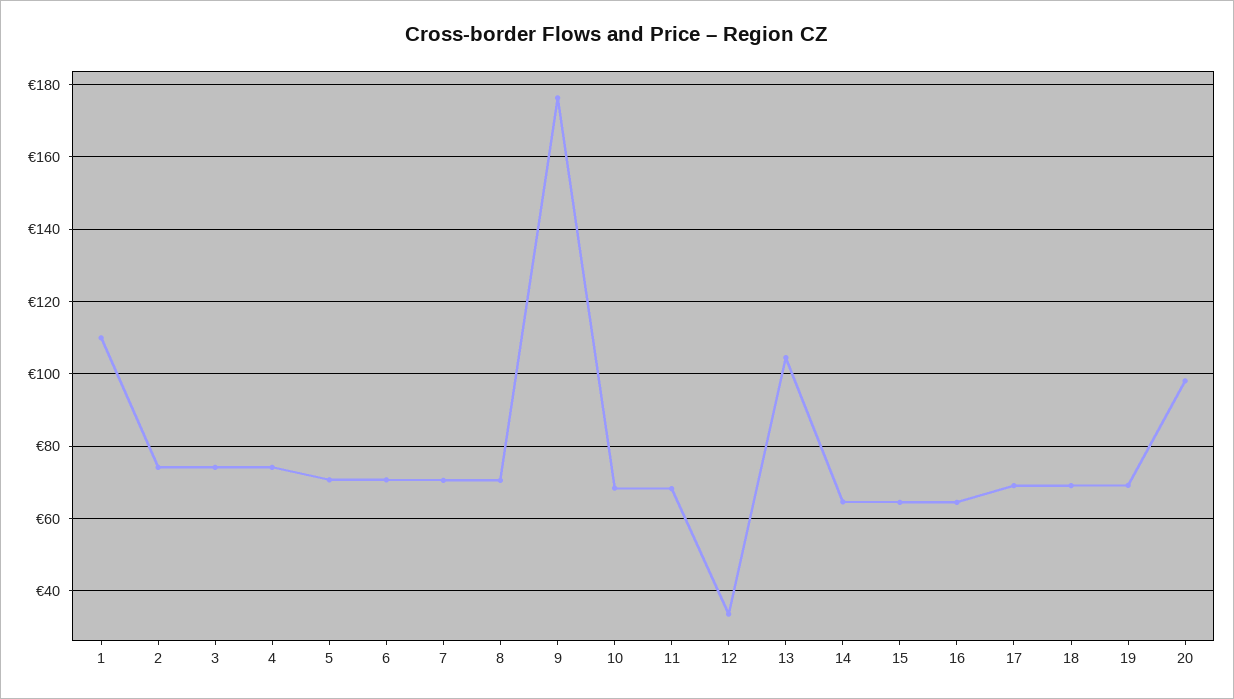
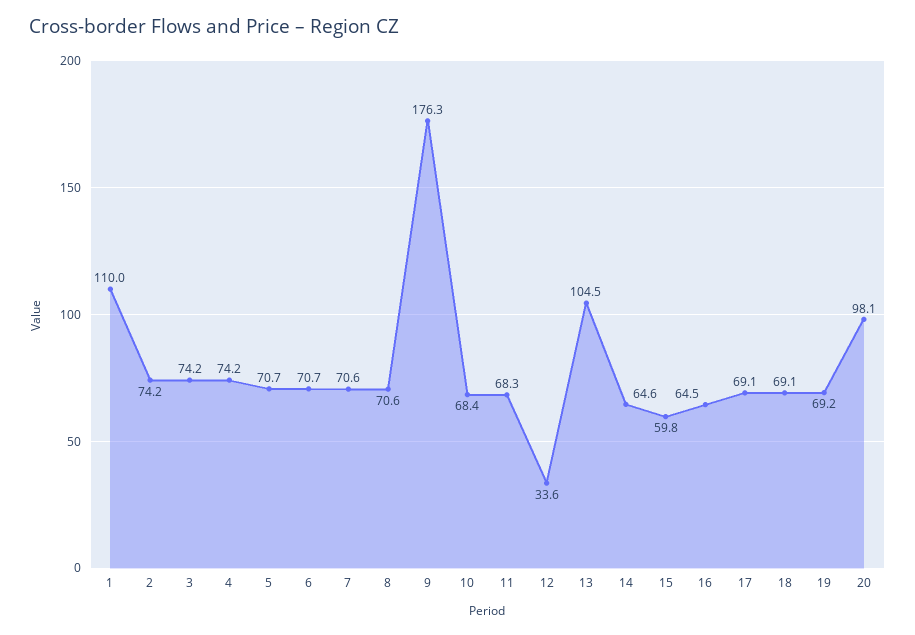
15: 64 -> 59.8

